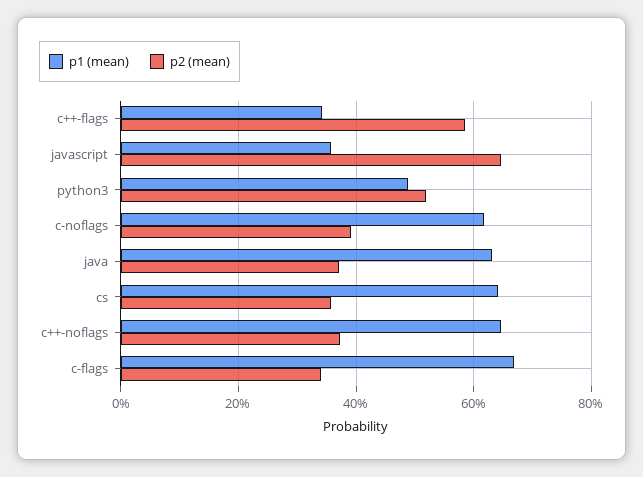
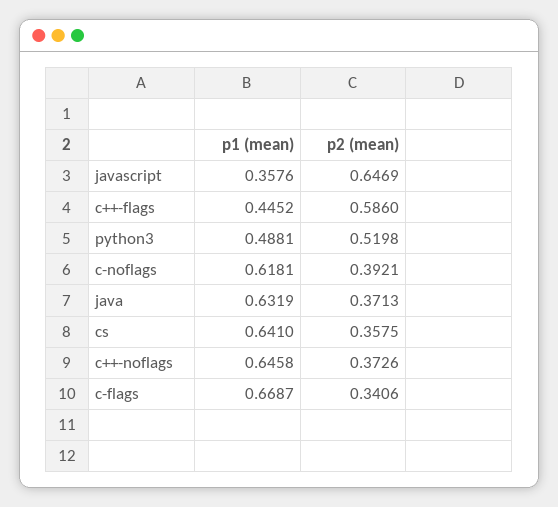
p1 (mean), c++-flags: 0.34 -> 0.4452

